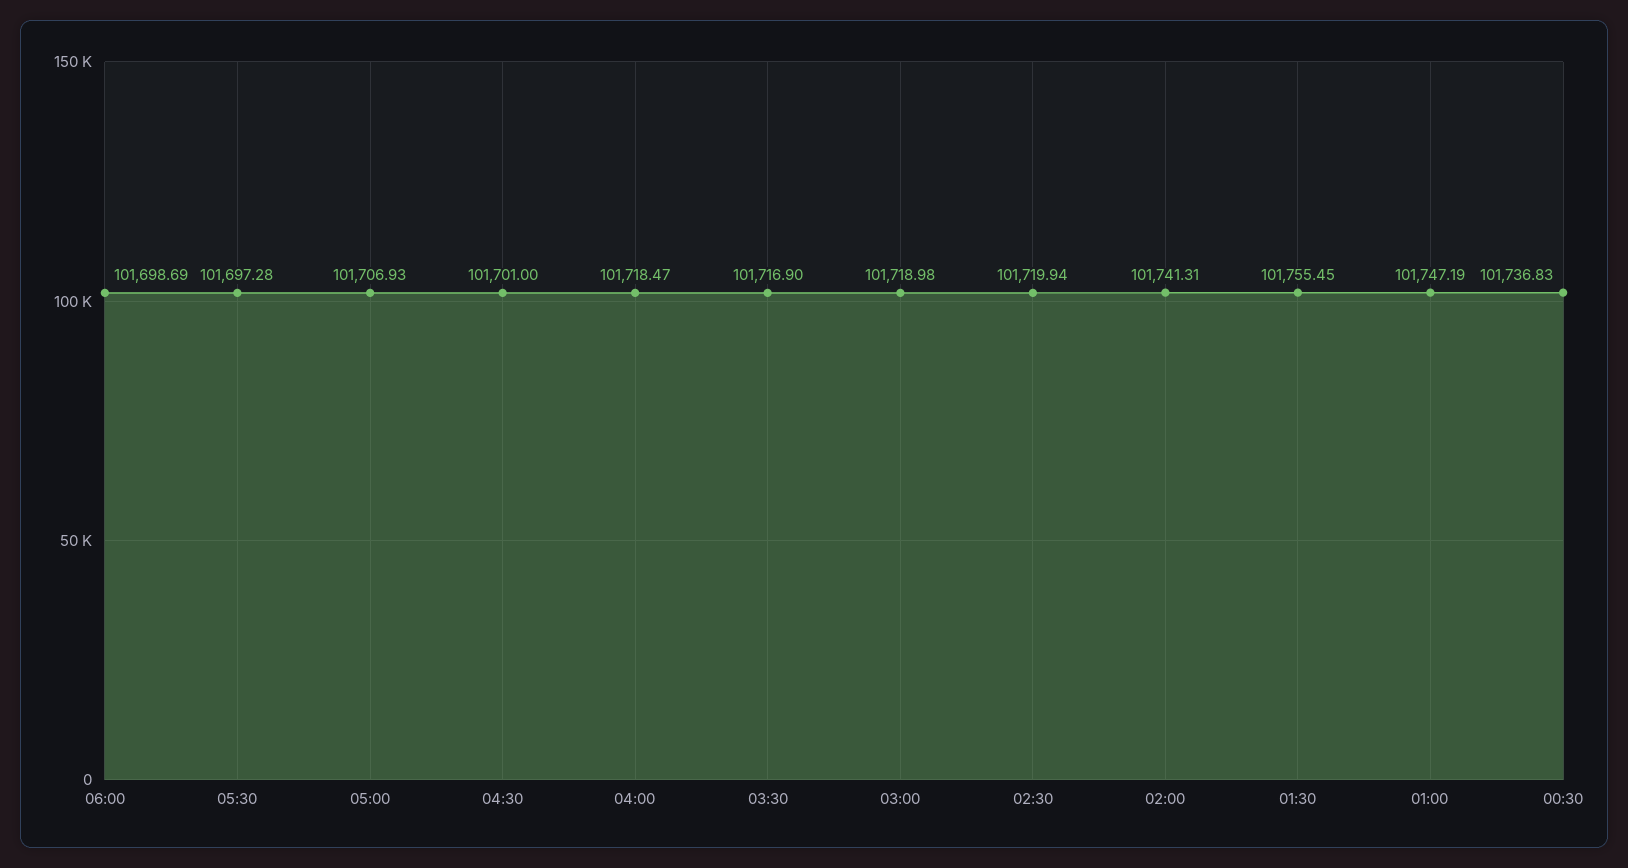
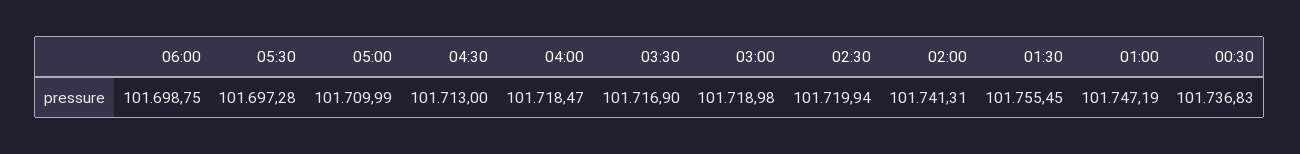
06:00: 101698.69 -> 101698.75
05:00: 101706.93 -> 101709.99
04:30: 101701 -> 101713

